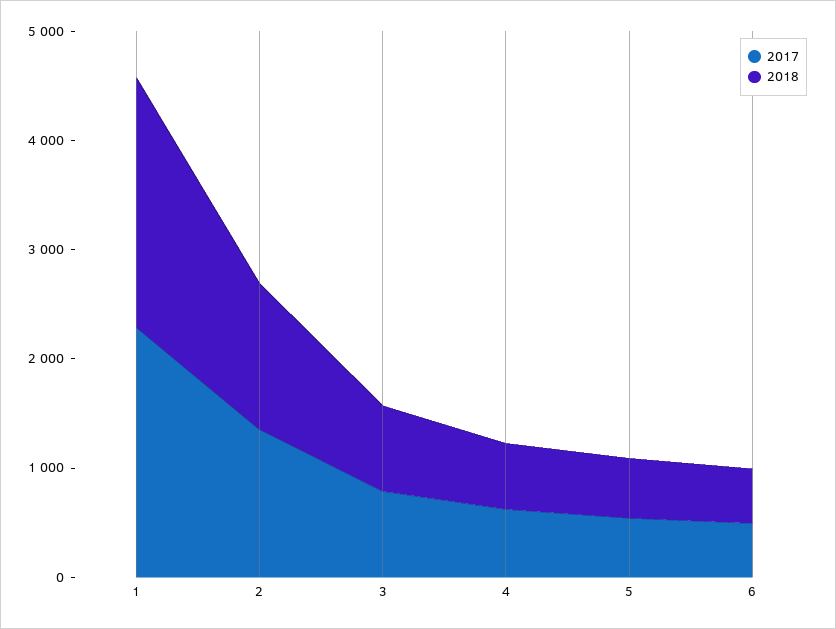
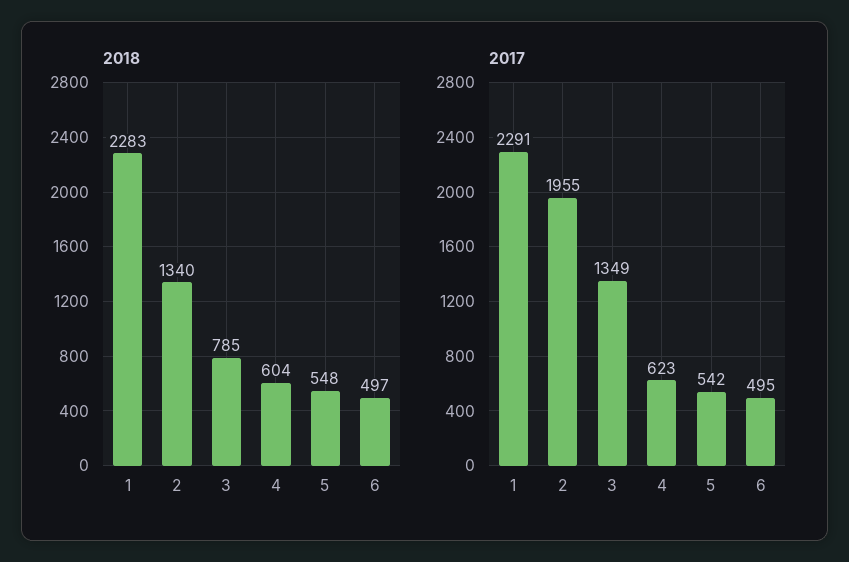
2017, 2: 1400 -> 1955
2017, 3: 800 -> 1349

